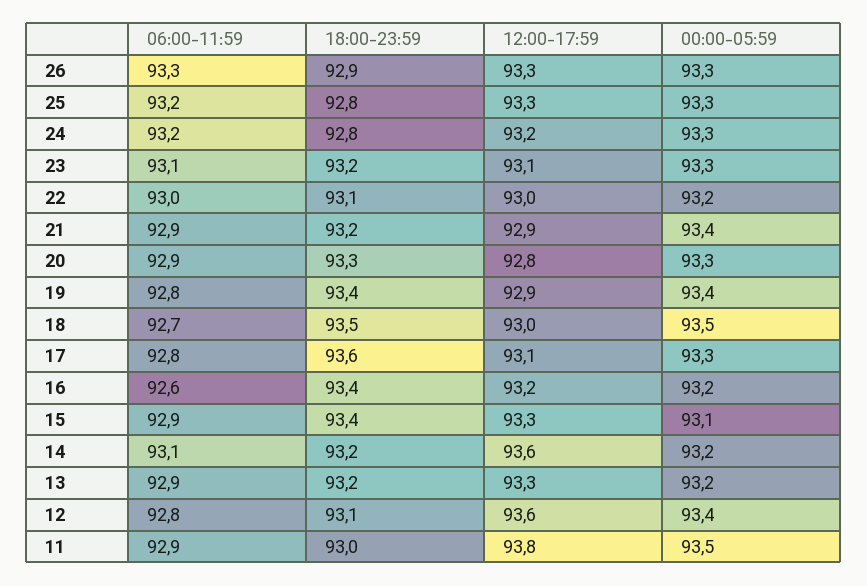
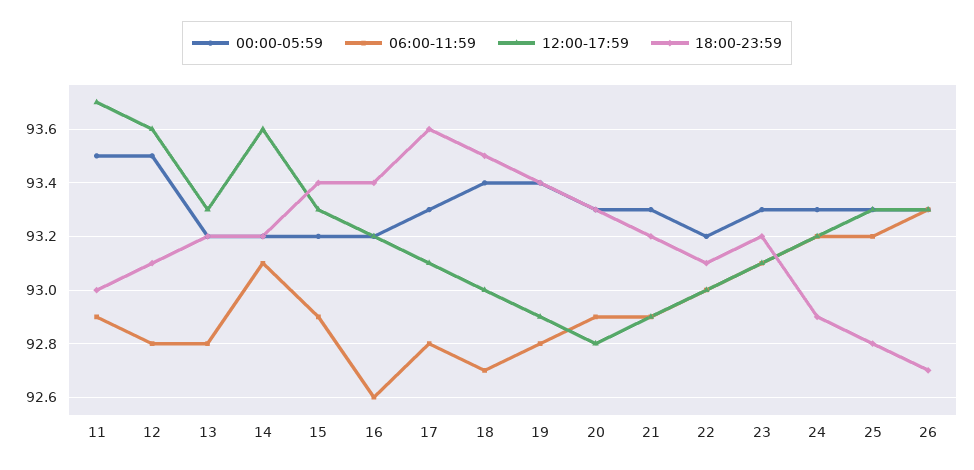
18:00-23:59, 26: 92.9 -> 92.7
18:00-23:59, 24: 92.8 -> 92.9
00:00-05:59, 21: 93.4 -> 93.3
00:00-05:59, 18: 93.5 -> 93.4
00:00-05:59, 15: 93.1 -> 93.2
06:00-11:59, 13: 92.9 -> 92.8
00:00-05:59, 12: 93.4 -> 93.5
12:00-17:59, 11: 93.8 -> 93.7

